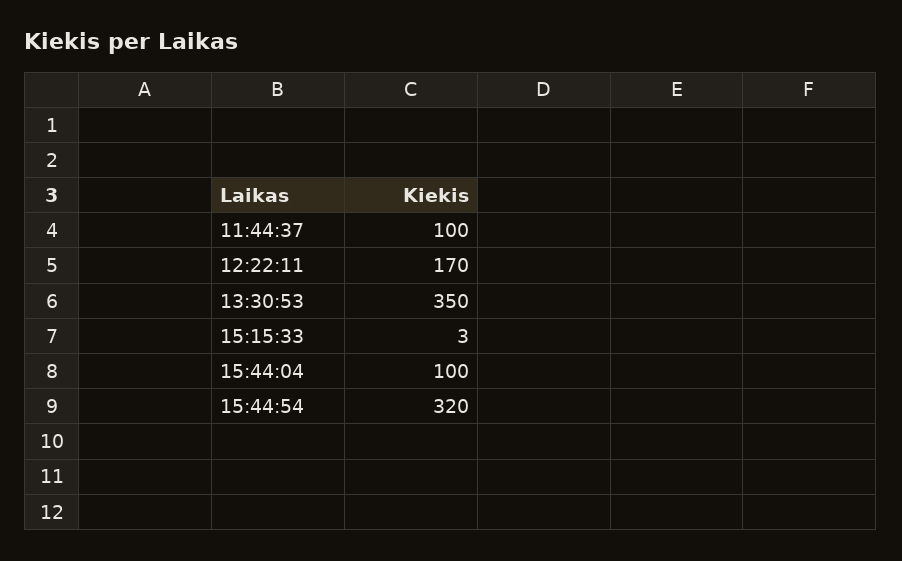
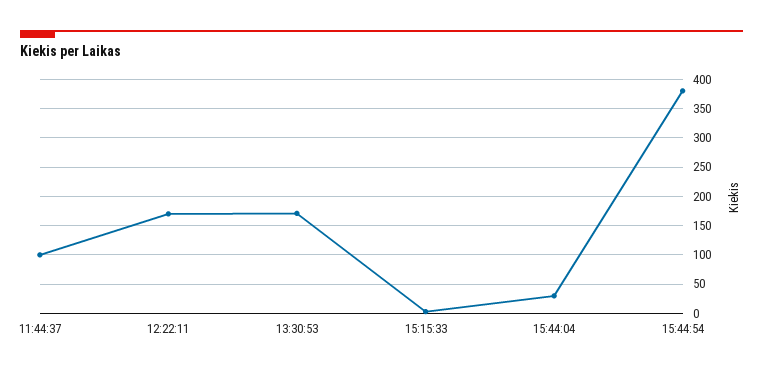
13:30:53: 350 -> 175
15:44:04: 100 -> 25
15:44:54: 320 -> 375

